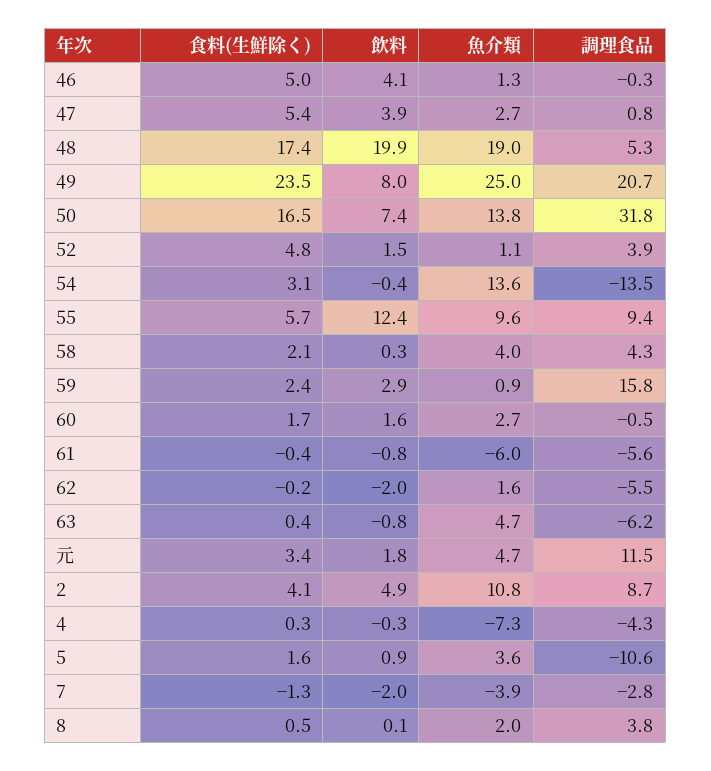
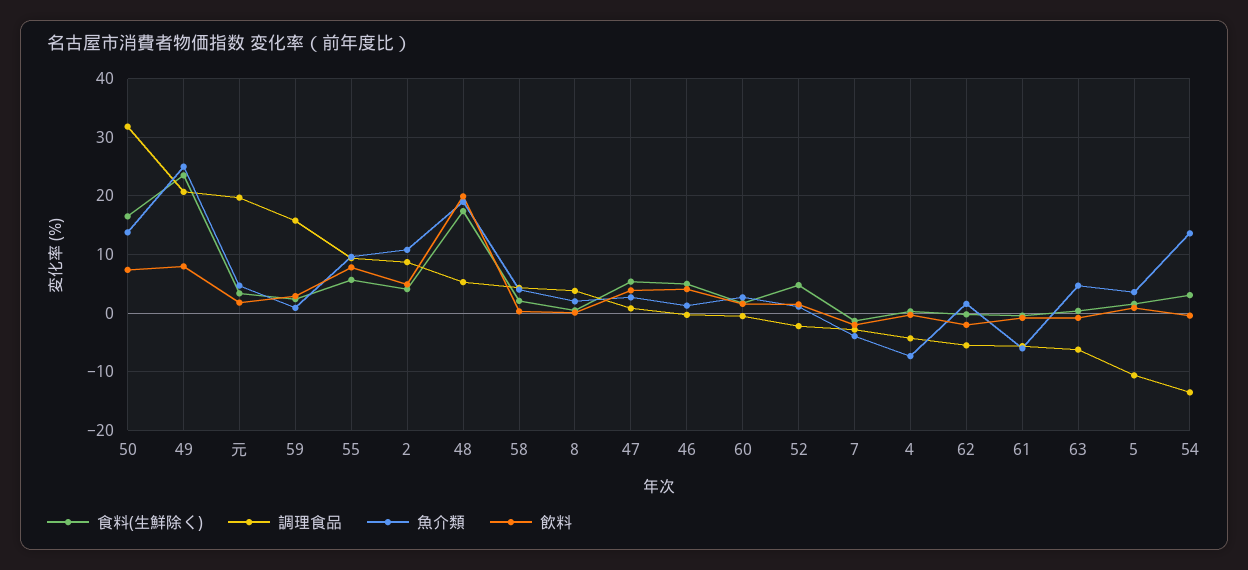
調理食品, 52: 3.9 -> -2
飲料, 55: 12.4 -> 8
調理食品, 元: 11.5 -> 20

